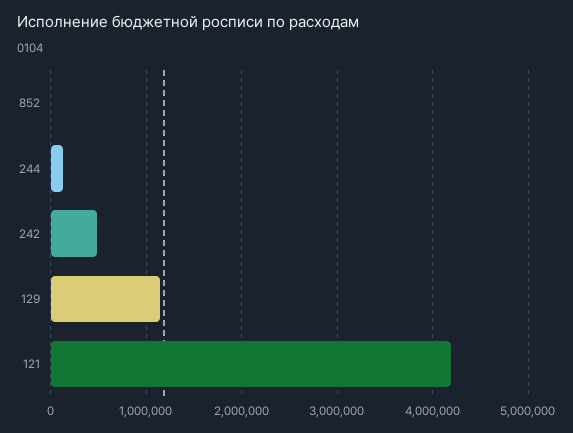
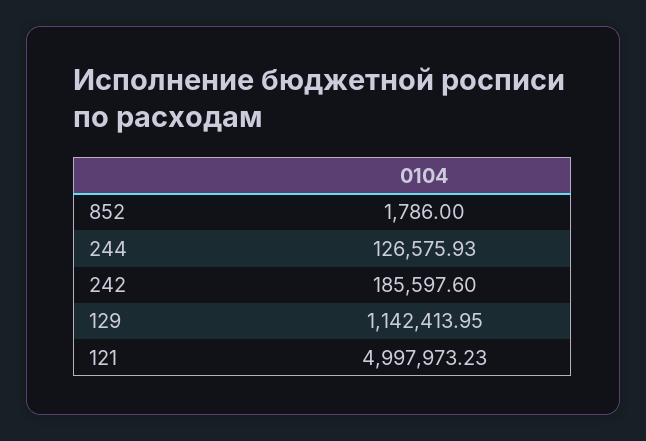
242: 500000 -> 185597.6
121: 4200000 -> 4997973.23

